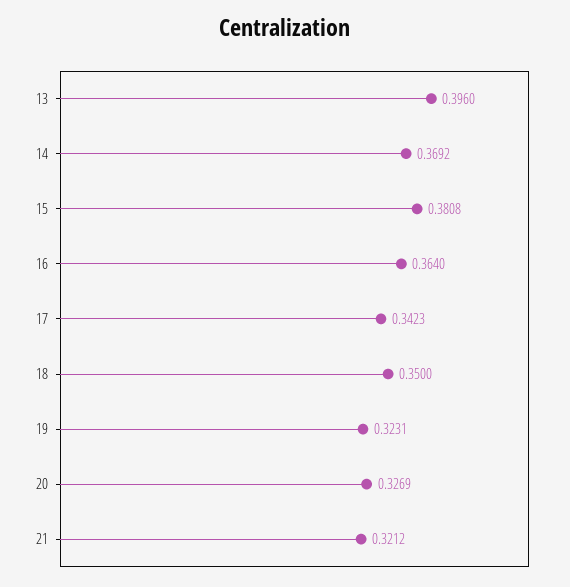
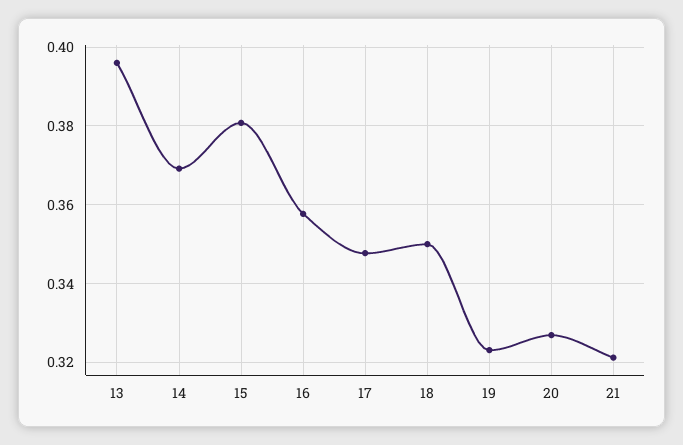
16: 0.364 -> 0.358
17: 0.3423 -> 0.348

